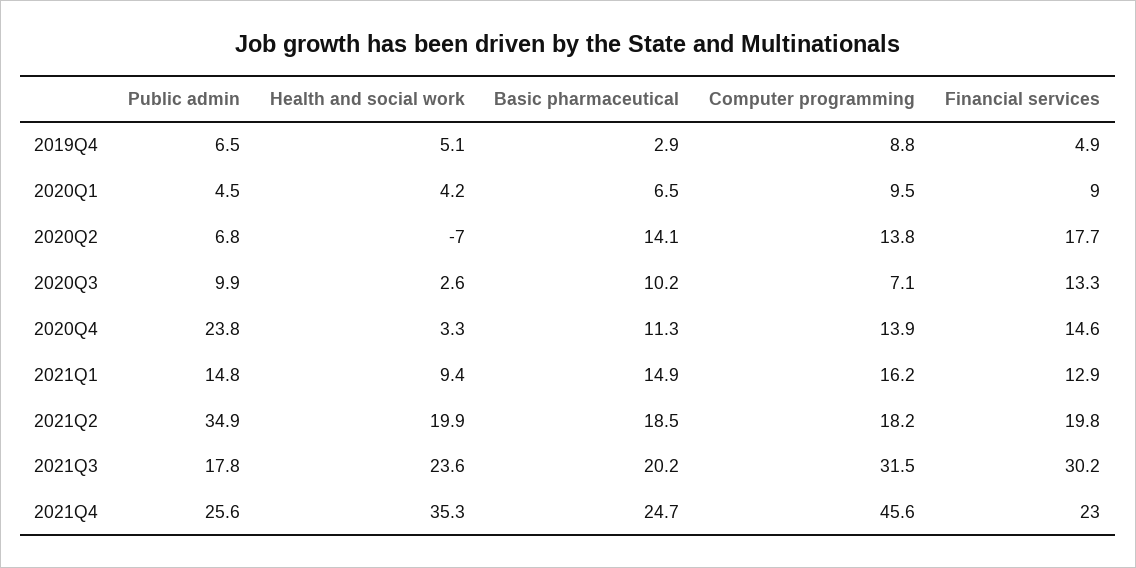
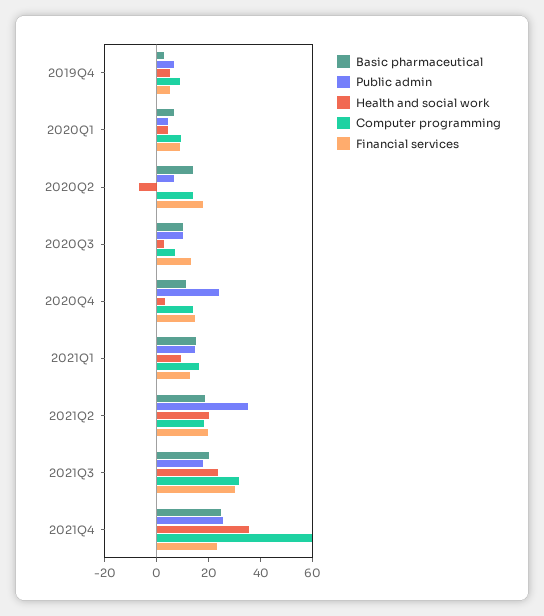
Computer programming, 2021Q4: 45.6 -> 60

